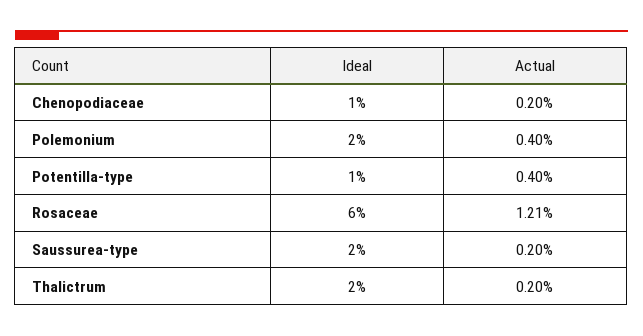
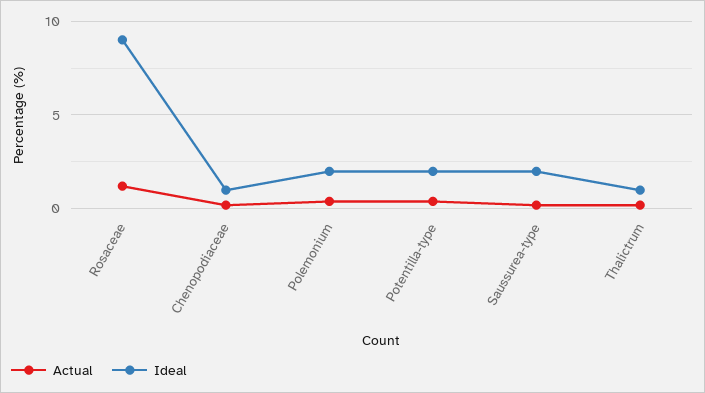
Ideal, Potentilla-type: 1 -> 2
Ideal, Rosaceae: 6 -> 9
Ideal, Thalictrum: 2 -> 1

